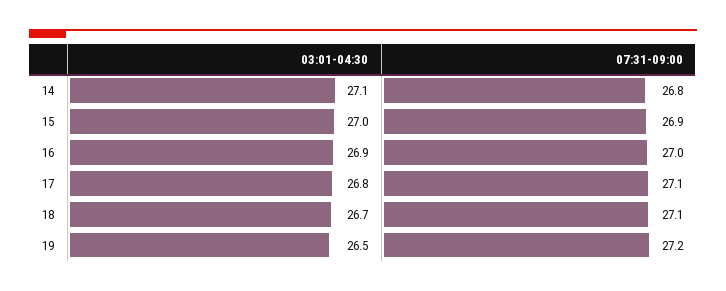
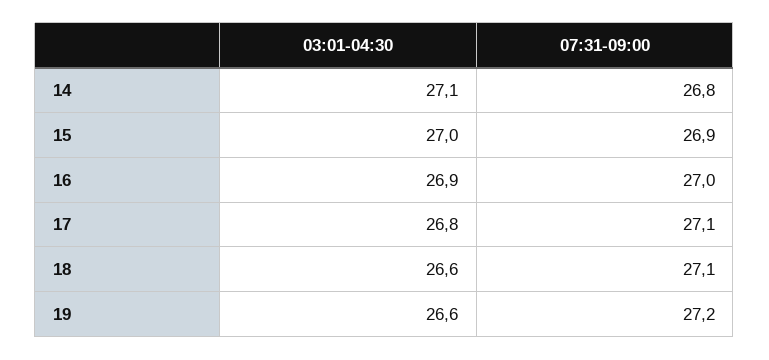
03:01-04:30, 18: 26.7 -> 26.6
03:01-04:30, 19: 26.5 -> 26.6

